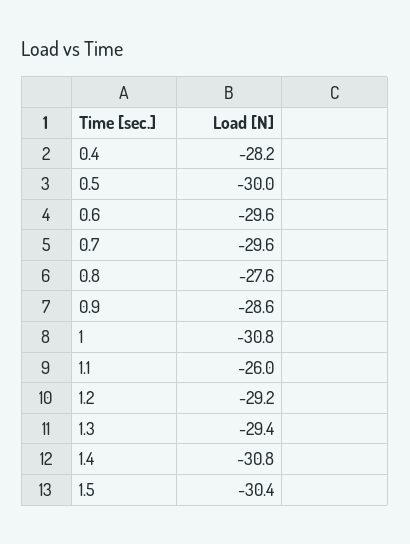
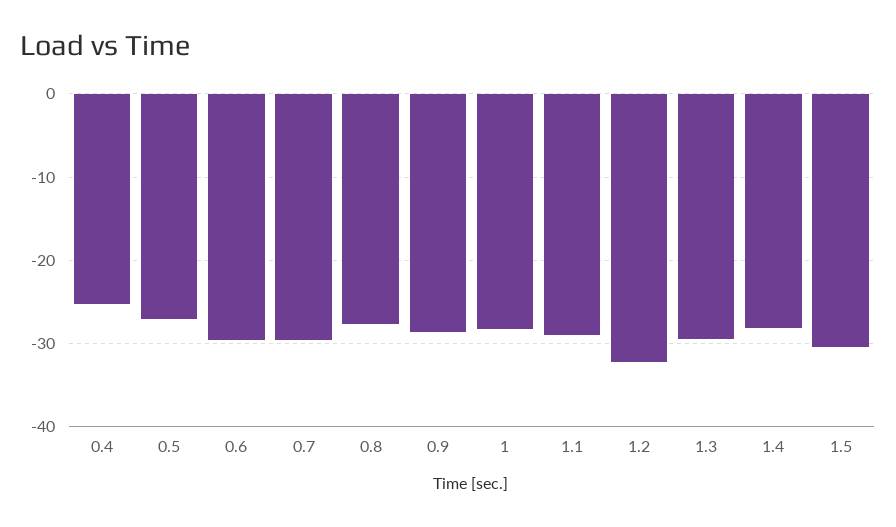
0.4: -28.2 -> -25
0.5: -30 -> -27
1: -30.8 -> -28
1.1: -26 -> -29
1.2: -29.2 -> -32
1.4: -30.8 -> -28

